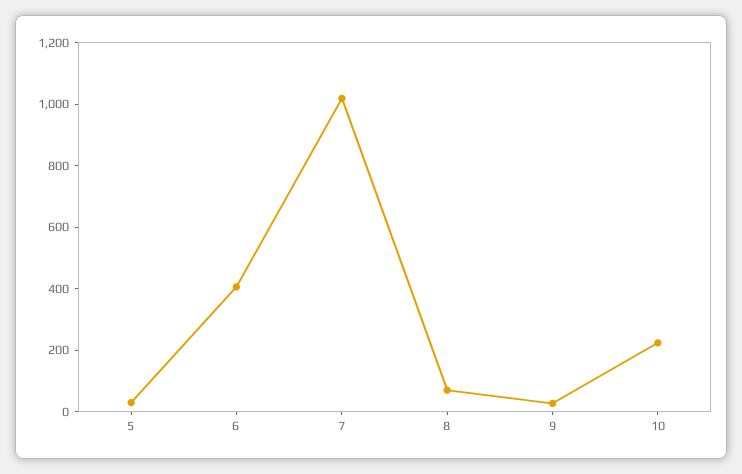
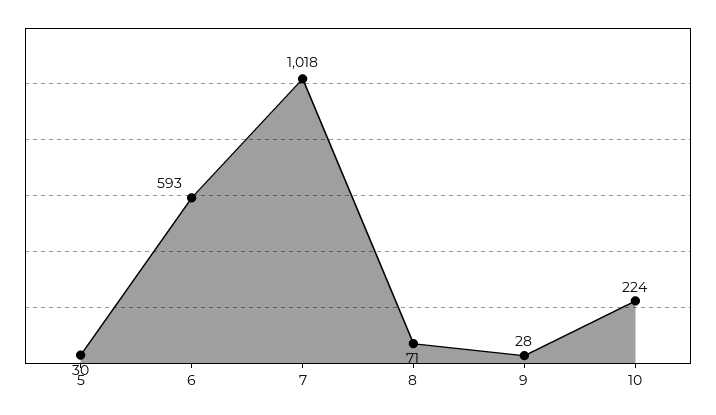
6: 400 -> 593

